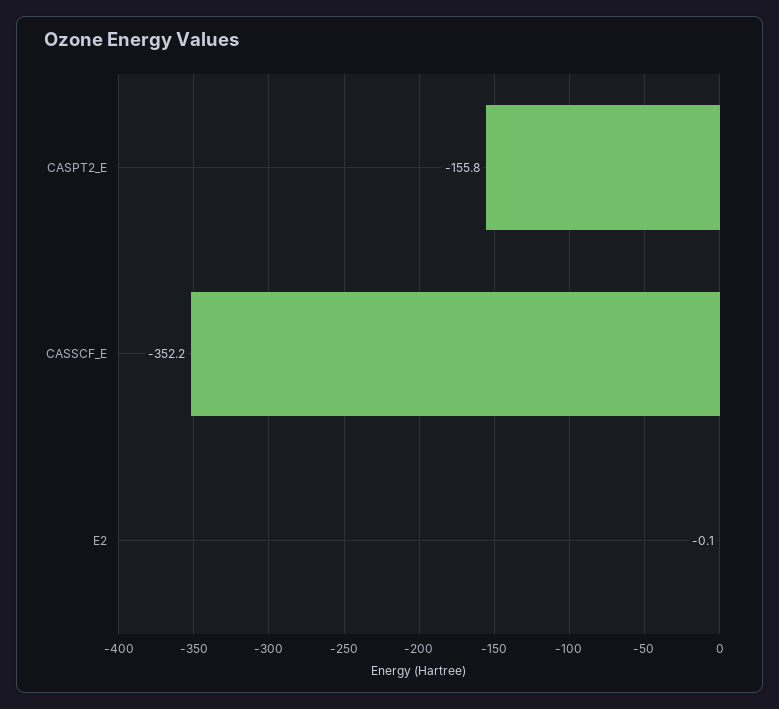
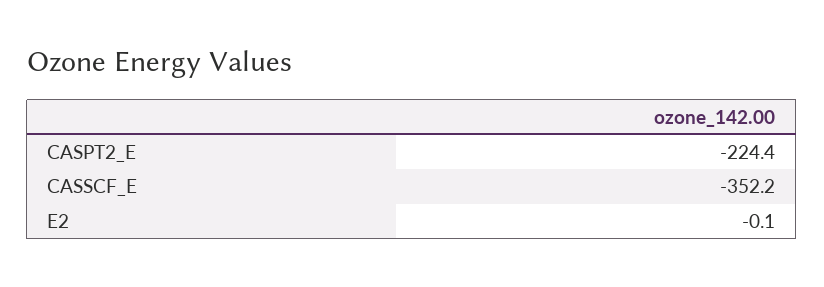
CASPT2_E: -155.8 -> -224.4

